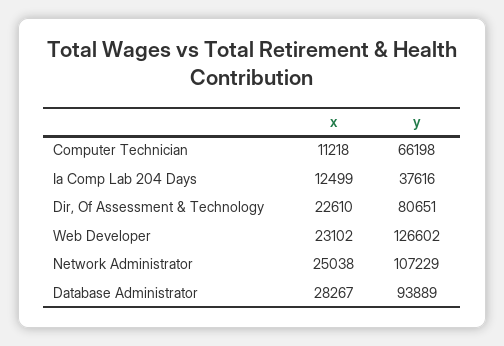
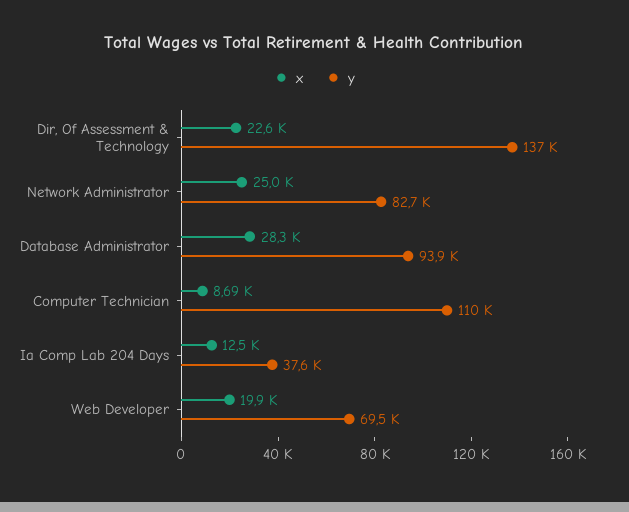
x, Computer Technician: 11218 -> 8690
y, Computer Technician: 66198 -> 110000
y, Dir, Of Assessment & Technology: 80651 -> 137000
x, Web Developer: 23102 -> 19900
y, Web Developer: 126602 -> 69500
y, Network Administrator: 107229 -> 82700

